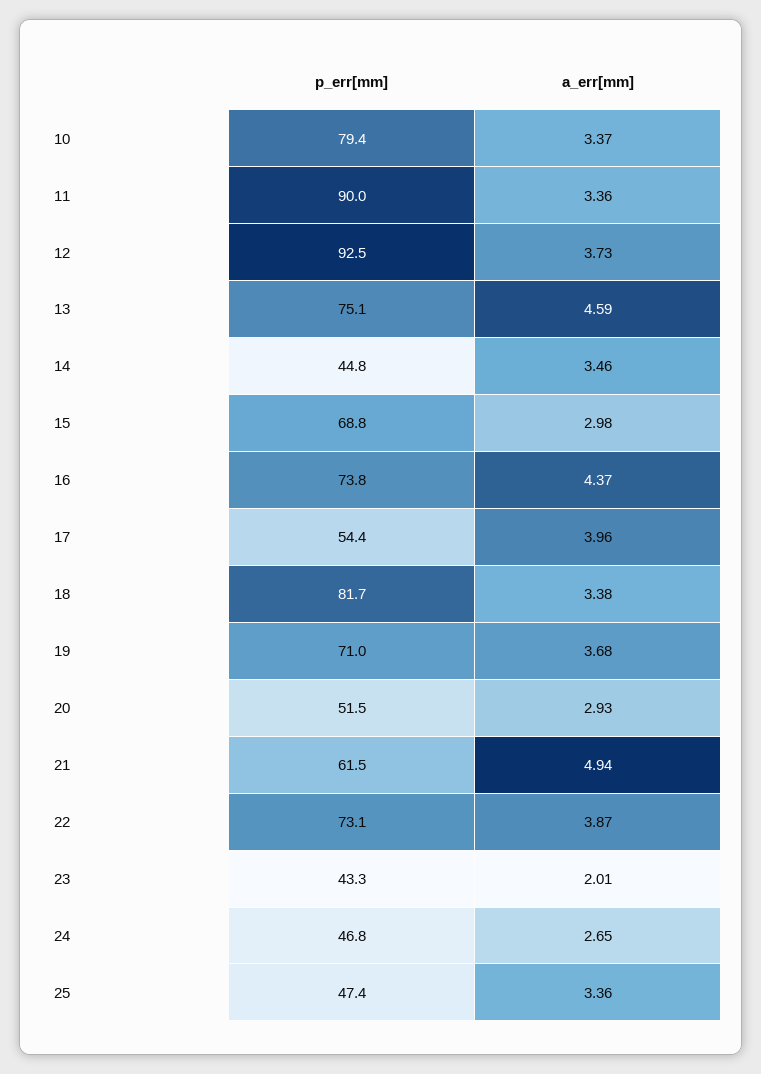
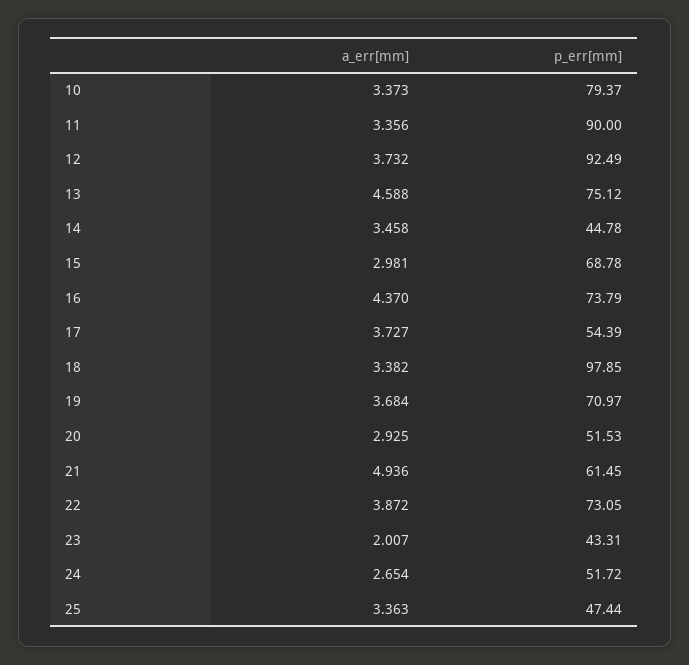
a_err[mm], 17: 3.96 -> 3.727
p_err[mm], 18: 81.7 -> 97.85
p_err[mm], 24: 46.8 -> 51.72

